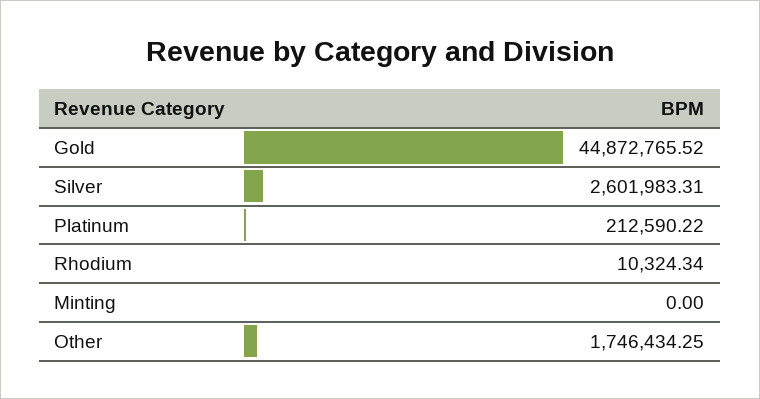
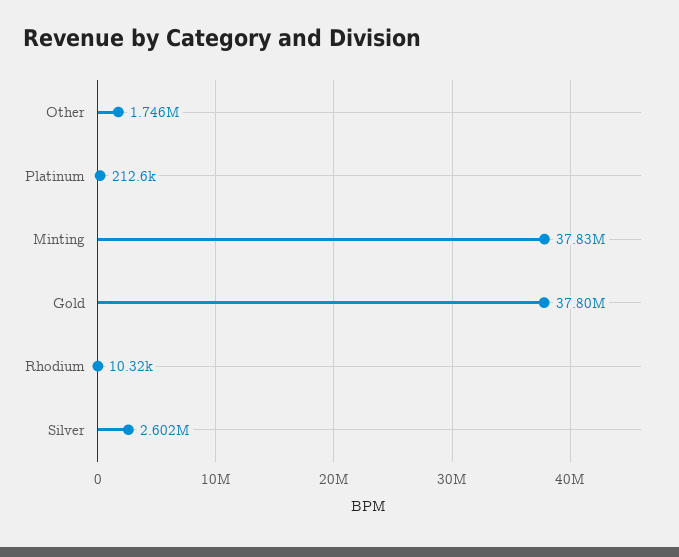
Gold: 44872765.52 -> 37800000
Minting: 0 -> 37830000

